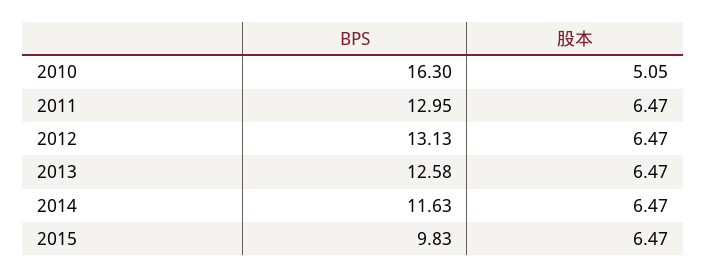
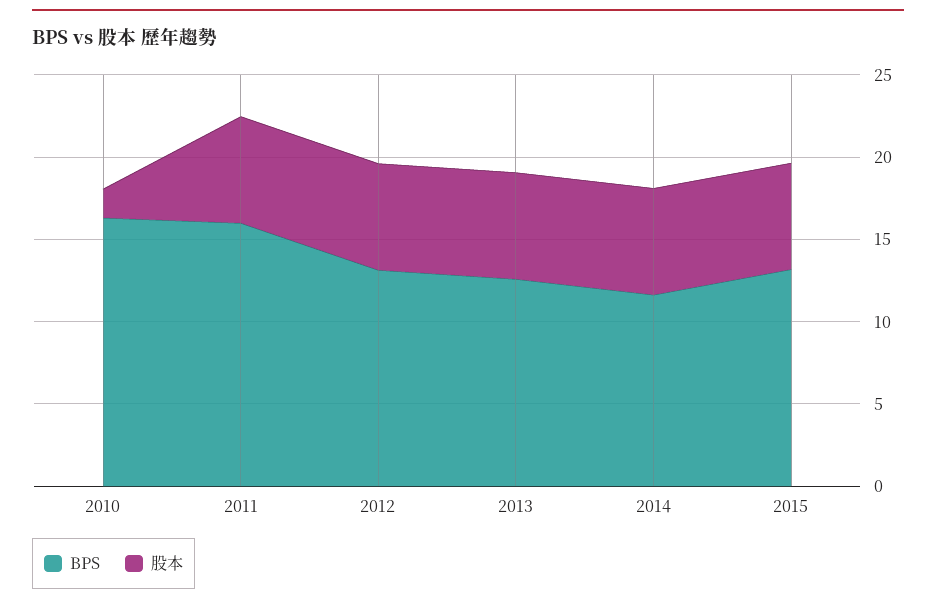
股本, 2010: 5.05 -> 2
BPS, 2011: 12.95 -> 16
BPS, 2015: 9.83 -> 13

